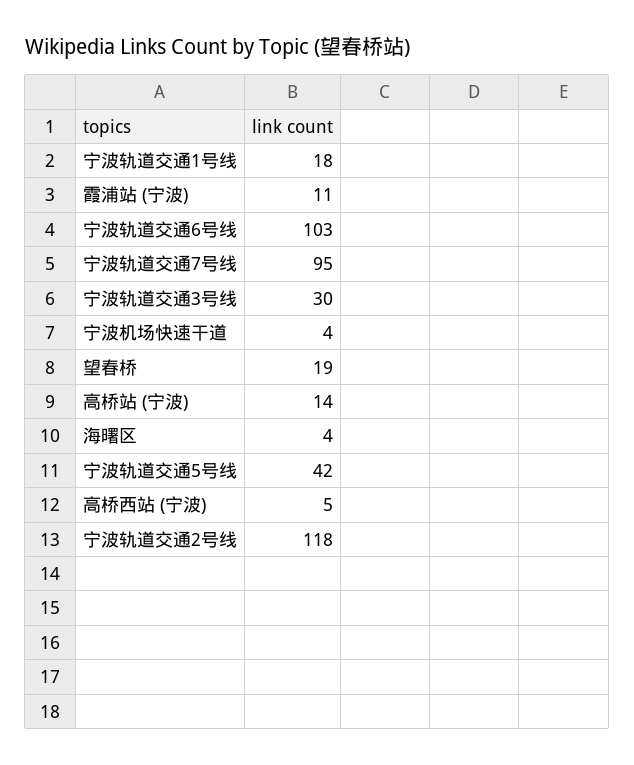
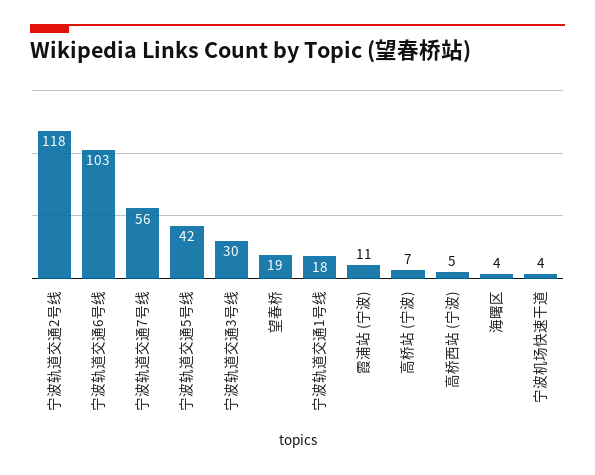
宁波轨道交通7号线: 95 -> 56
高桥站 (宁波): 14 -> 7

